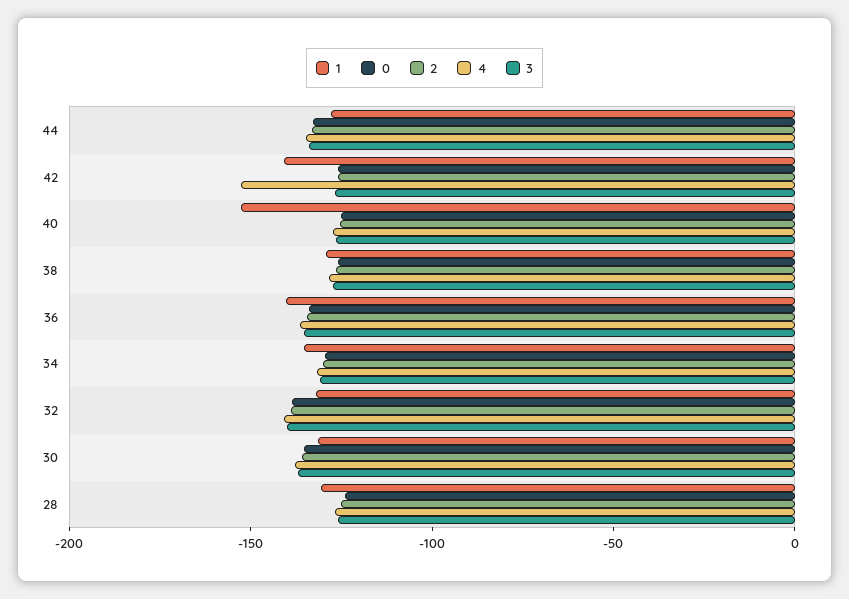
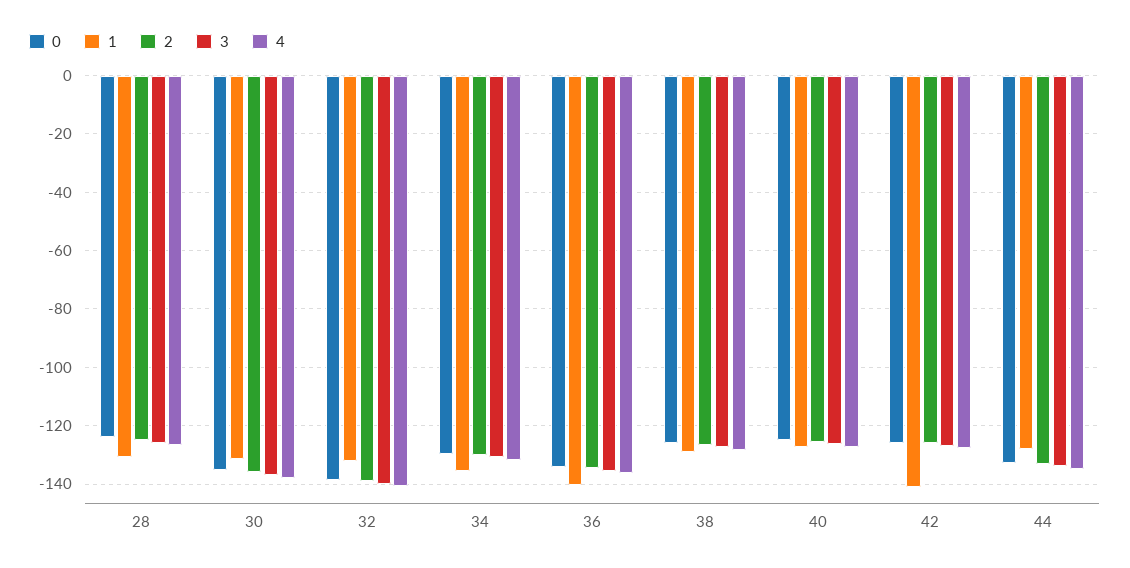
4, 42: -150 -> -127.5
1, 40: -150 -> -127.5

